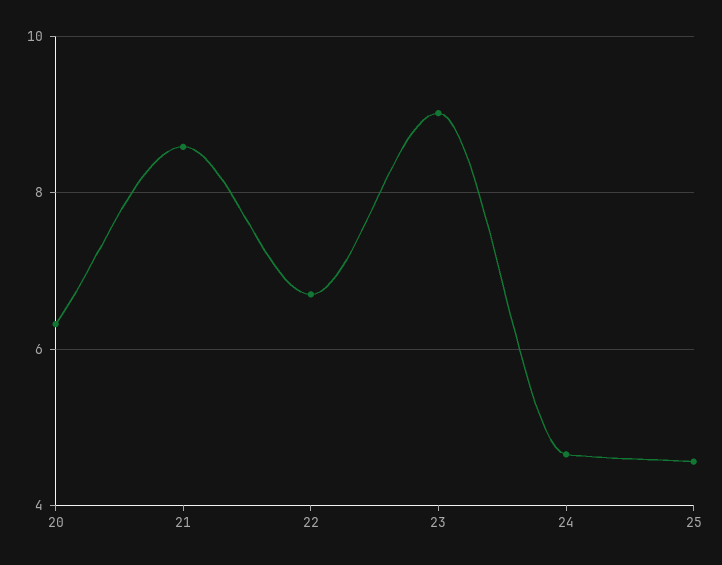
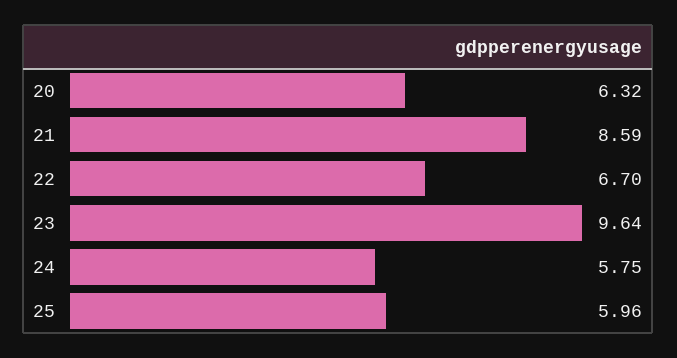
23: 9 -> 9.64
24: 4.6 -> 5.75
25: 4.6 -> 5.96

